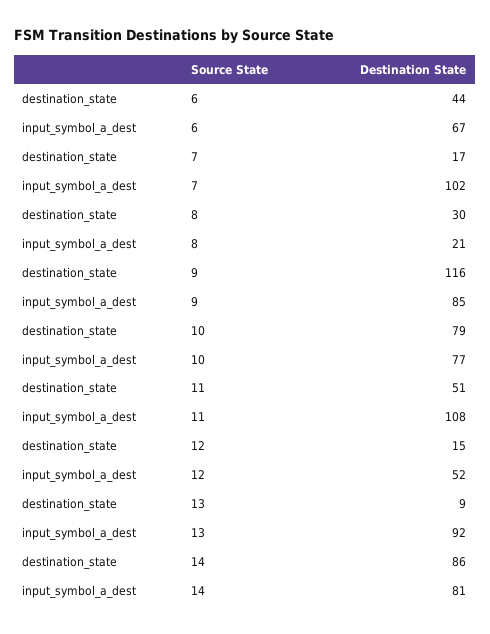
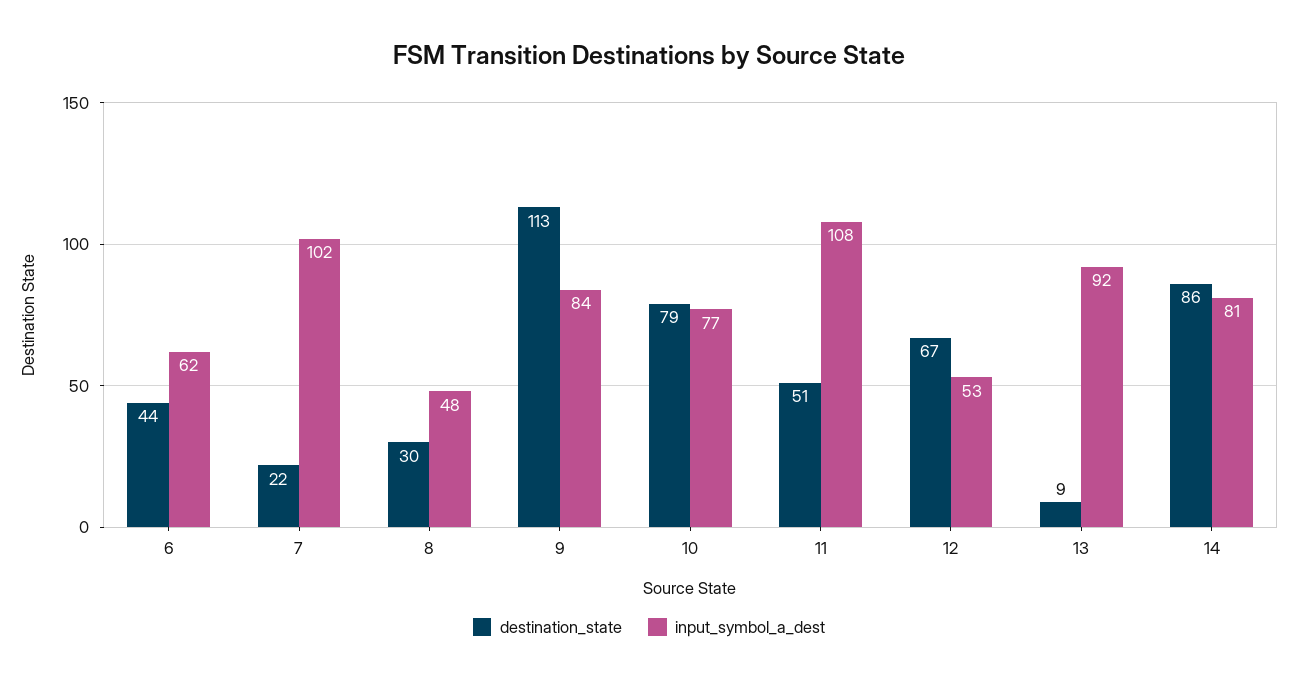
input_symbol_a_dest, 6: 67 -> 62
destination_state, 7: 17 -> 22
input_symbol_a_dest, 8: 21 -> 48
destination_state, 9: 116 -> 113
input_symbol_a_dest, 9: 85 -> 84
destination_state, 12: 15 -> 67
input_symbol_a_dest, 12: 52 -> 53

